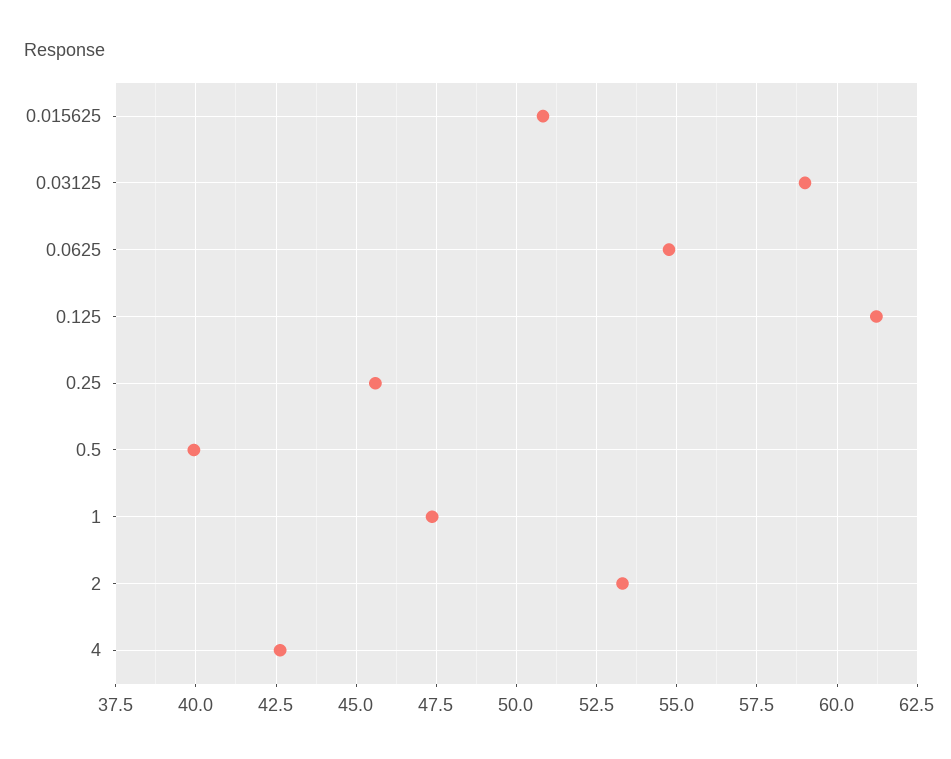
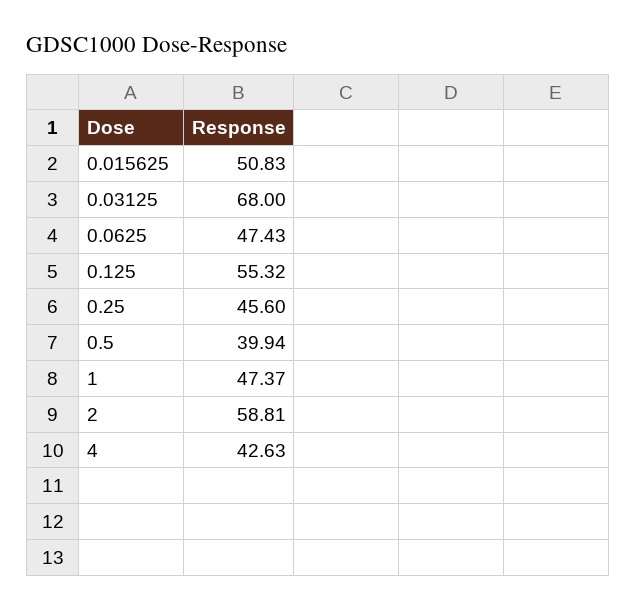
0.03125: 59 -> 68
0.0625: 54.75 -> 47.43
0.125: 61.25 -> 55.32
2: 53.25 -> 58.81

